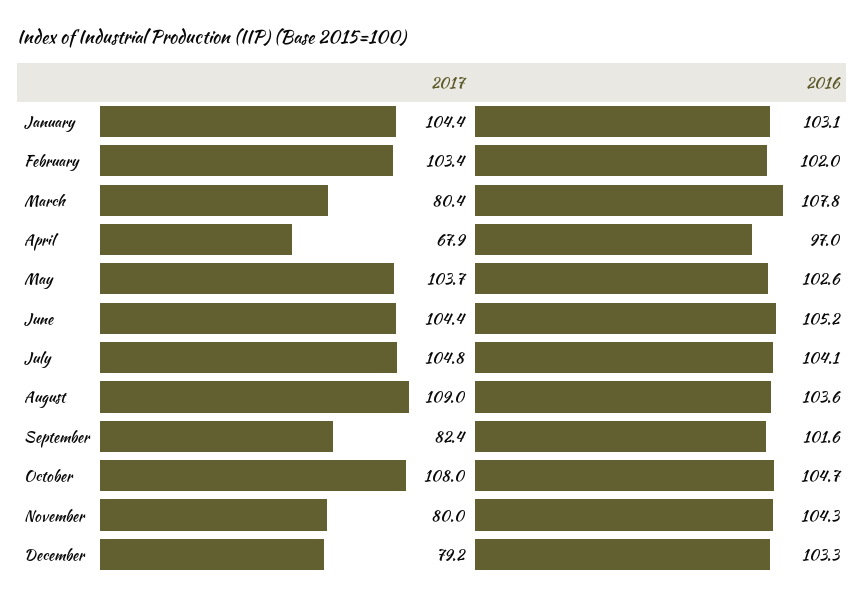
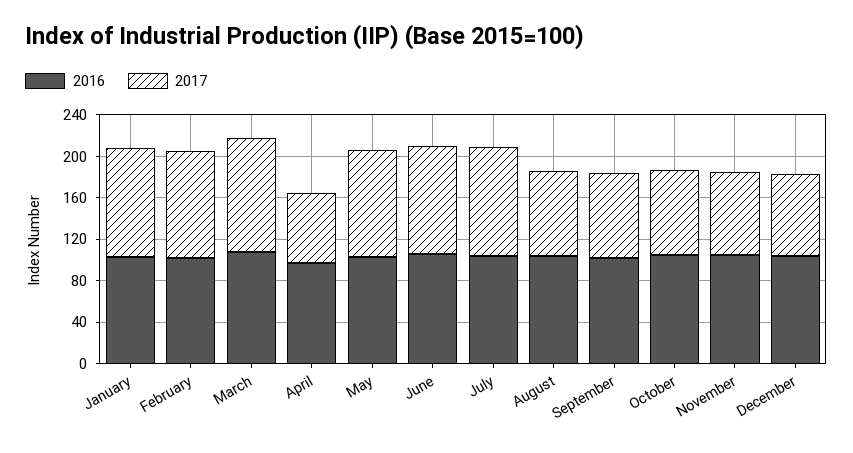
2017, March: 80.4 -> 110
2017, August: 109 -> 80
2017, October: 108 -> 80

